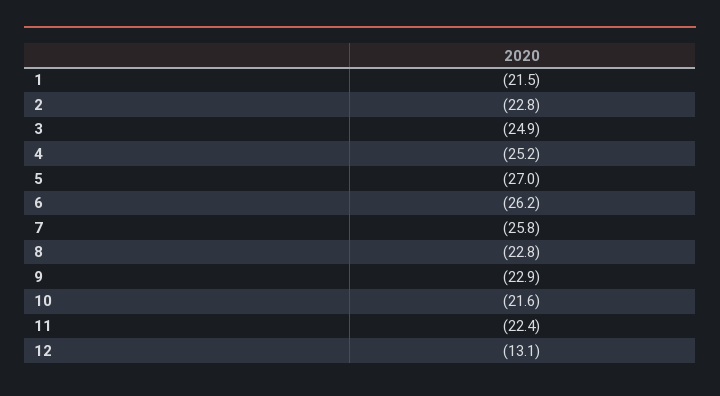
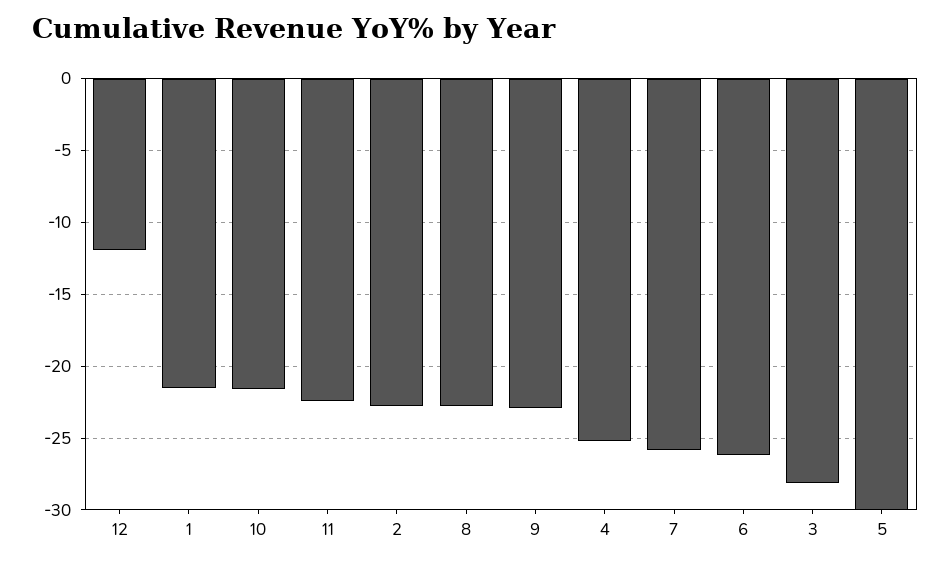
3: -24.9 -> -28
5: -27 -> -30
12: -13.1 -> -12

